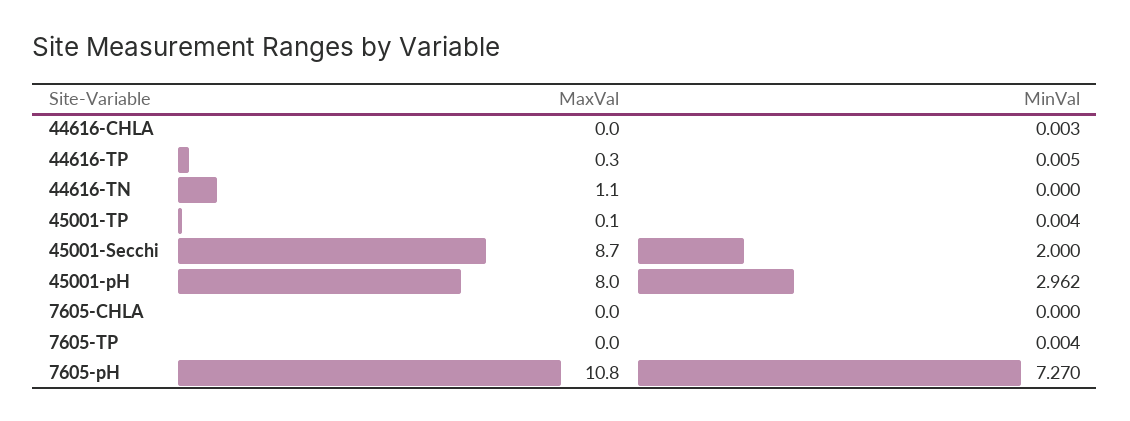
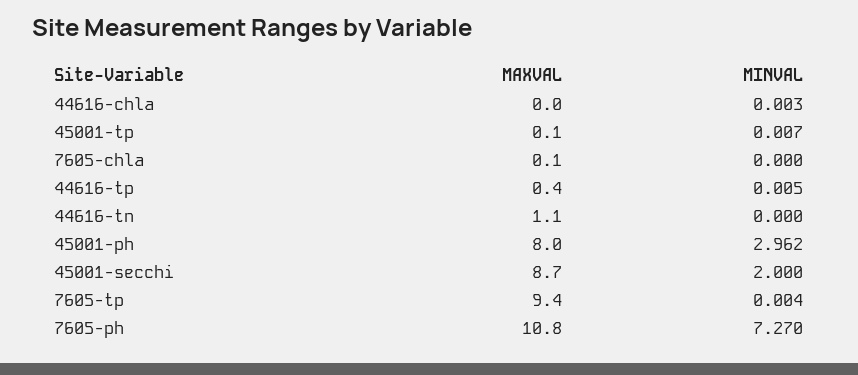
MaxVal, 44616-TP: 0.3 -> 0.4
MinVal, 45001-TP: 0.004 -> 0.007
MaxVal, 7605-CHLA: 0 -> 0.1
MaxVal, 7605-TP: 0 -> 9.4

